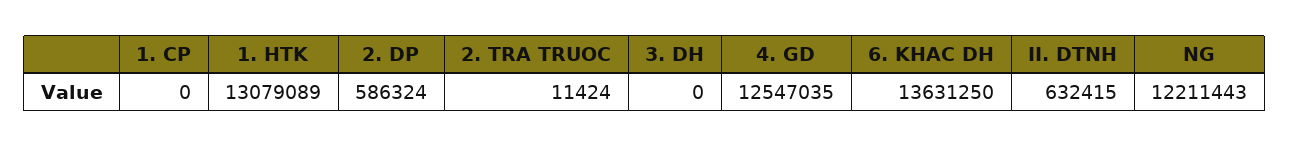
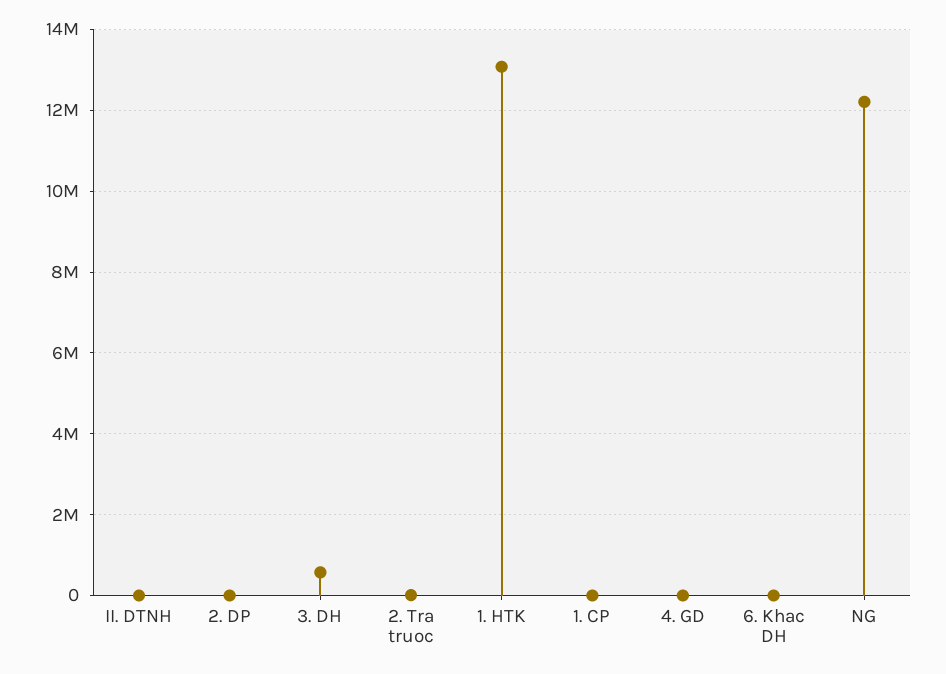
2. DP: 586324 -> 0
3. DH: 0 -> 600000
4. GD: 12547035 -> 0
6. KHAC DH: 13631250 -> 0
II. DTNH: 632415 -> 0

